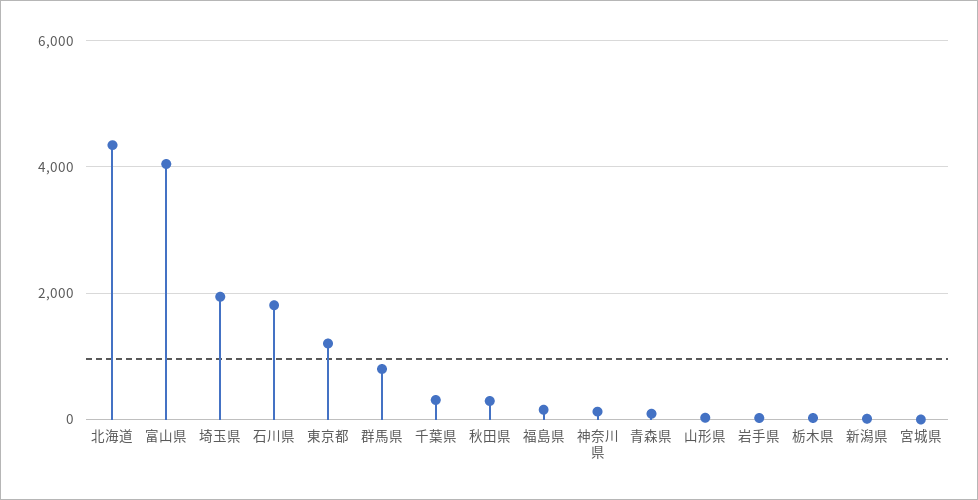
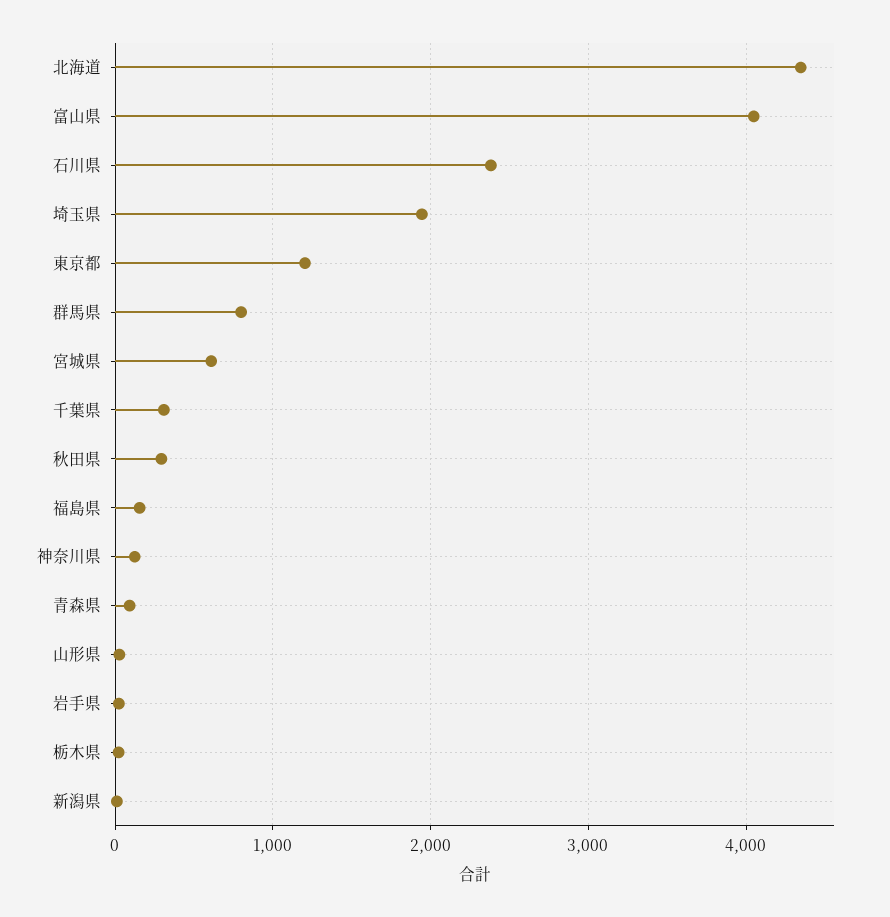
石川県: 1800 -> 2400
宮城県: 0 -> 600

